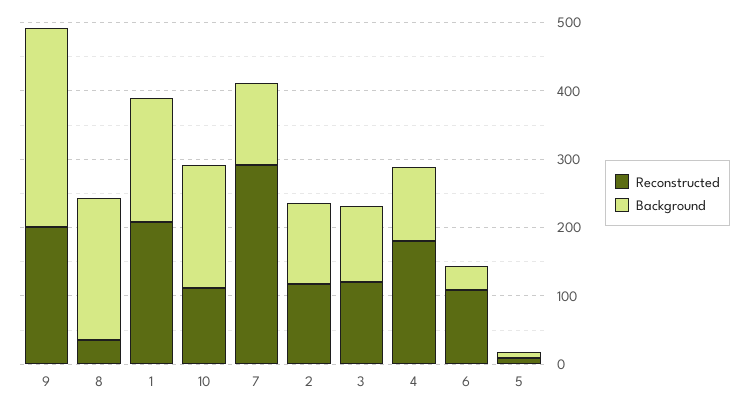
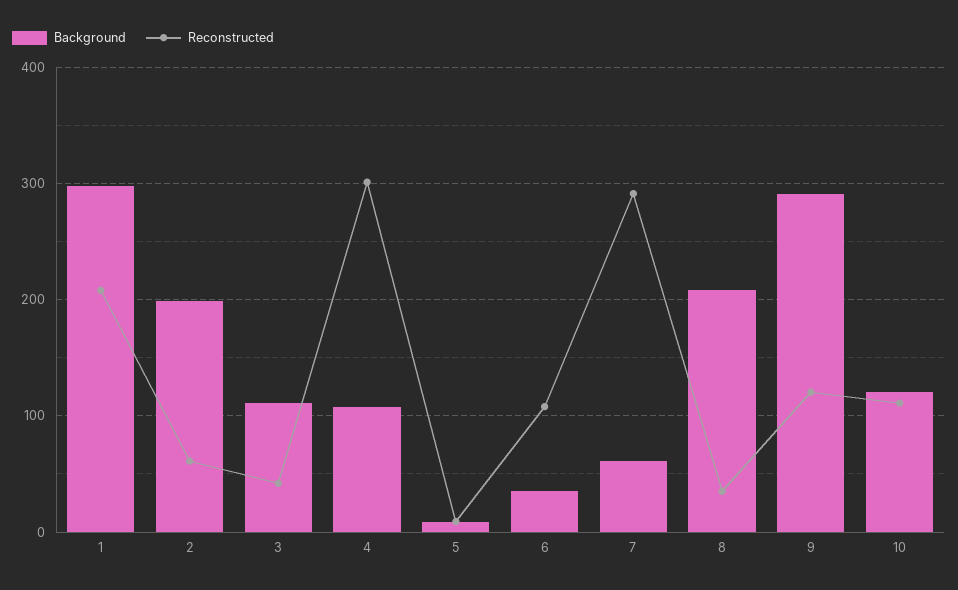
Reconstructed, 9: 200 -> 120
Background, 1: 180 -> 300
Background, 10: 180 -> 120
Background, 7: 120 -> 60
Reconstructed, 2: 120 -> 60
Background, 2: 120 -> 200
Reconstructed, 3: 120 -> 40
Reconstructed, 4: 180 -> 300

